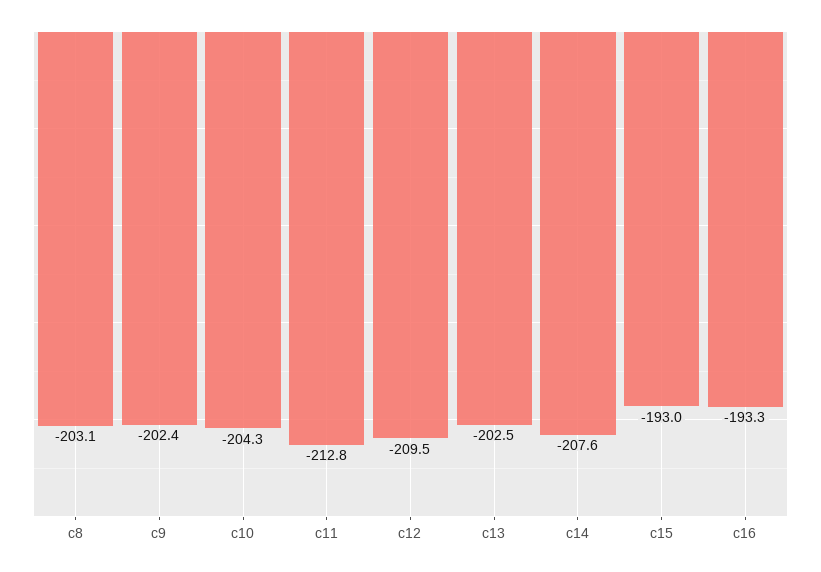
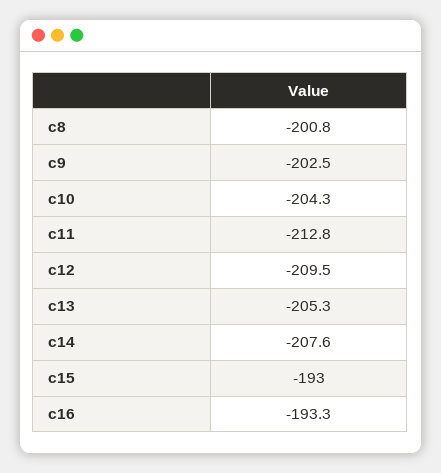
c8: -203.1 -> -200.8
c9: -202.4 -> -202.5
c13: -202.5 -> -205.3

